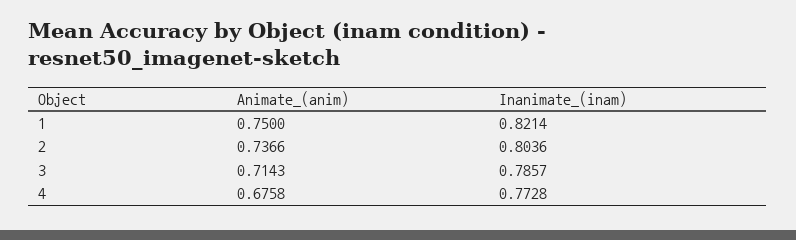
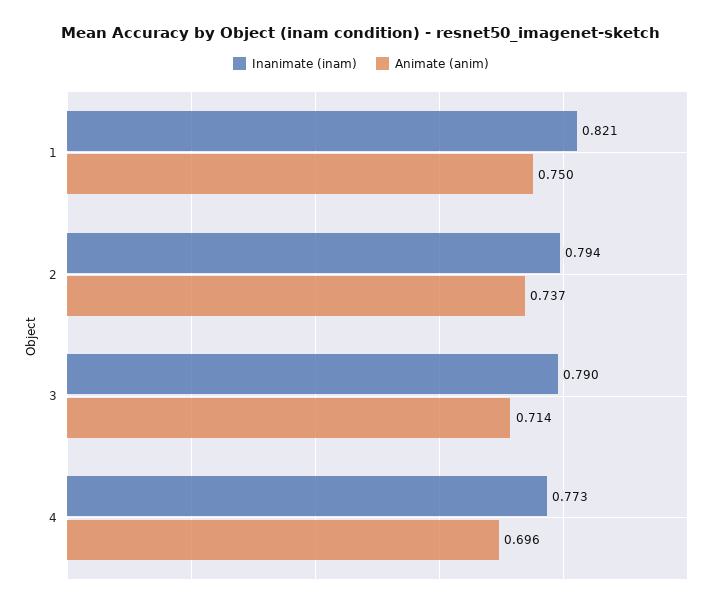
Inanimate_(inam), 2: 0.8036 -> 0.794
Inanimate_(inam), 3: 0.7857 -> 0.79
Animate_(anim), 4: 0.6758 -> 0.696

